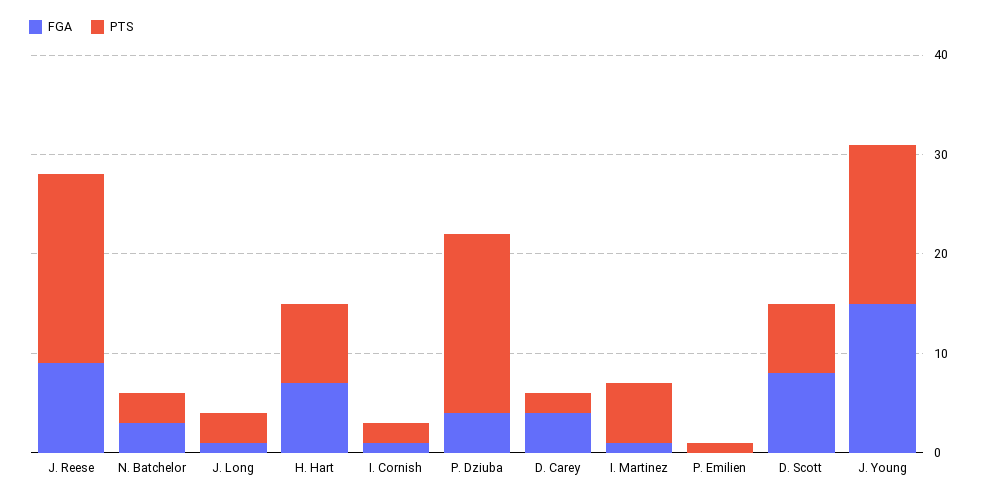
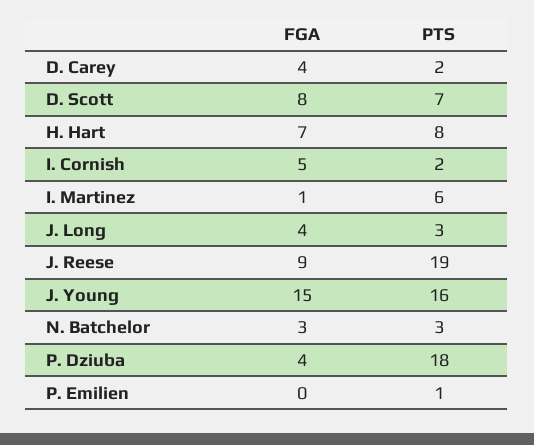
FGA, J. Long: 1 -> 4
FGA, I. Cornish: 1 -> 5

